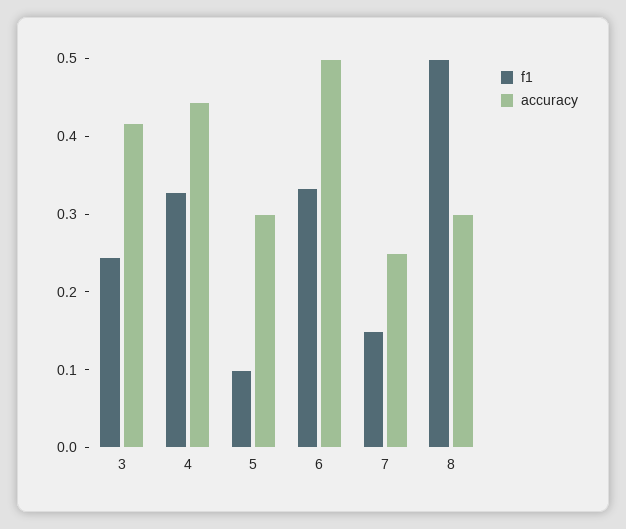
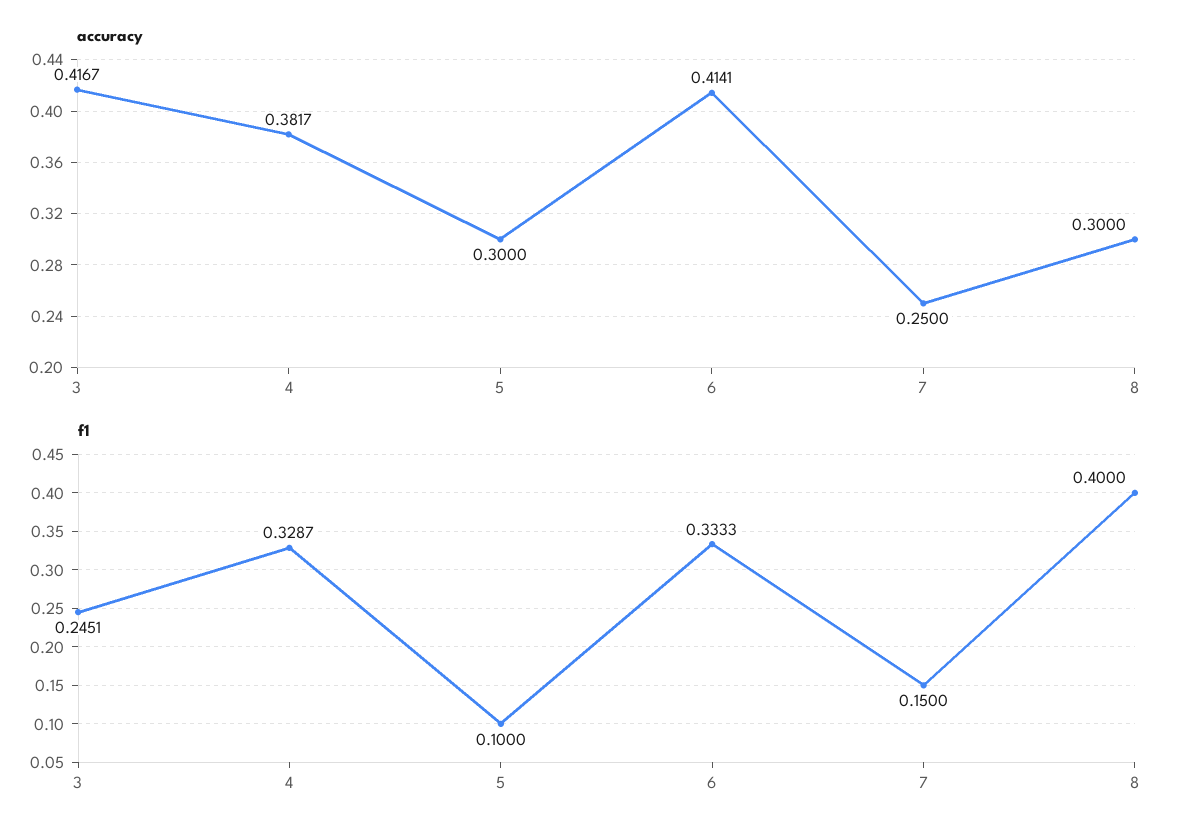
accuracy, 4: 0.44 -> 0.3817
accuracy, 6: 0.5 -> 0.4141
f1, 8: 0.5 -> 0.4

